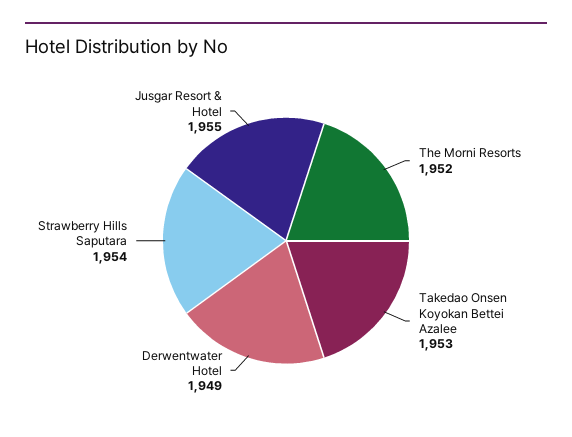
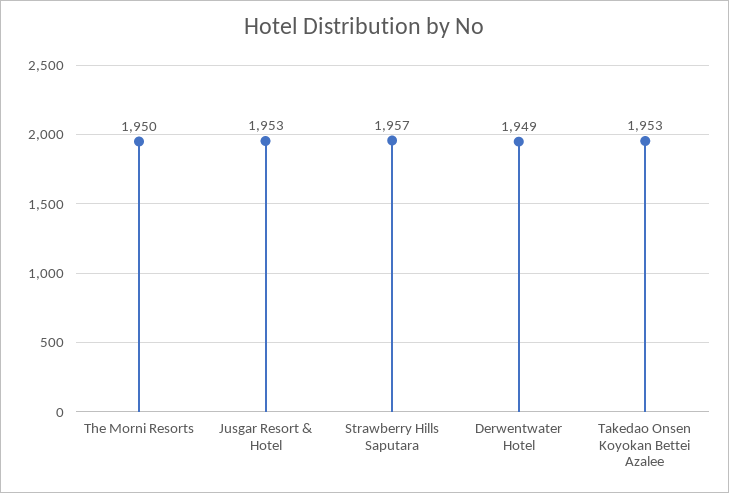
The Morni Resorts: 1952 -> 1950
Strawberry Hills Saputara: 1954 -> 1957
Jusgar Resort & Hotel: 1955 -> 1953

